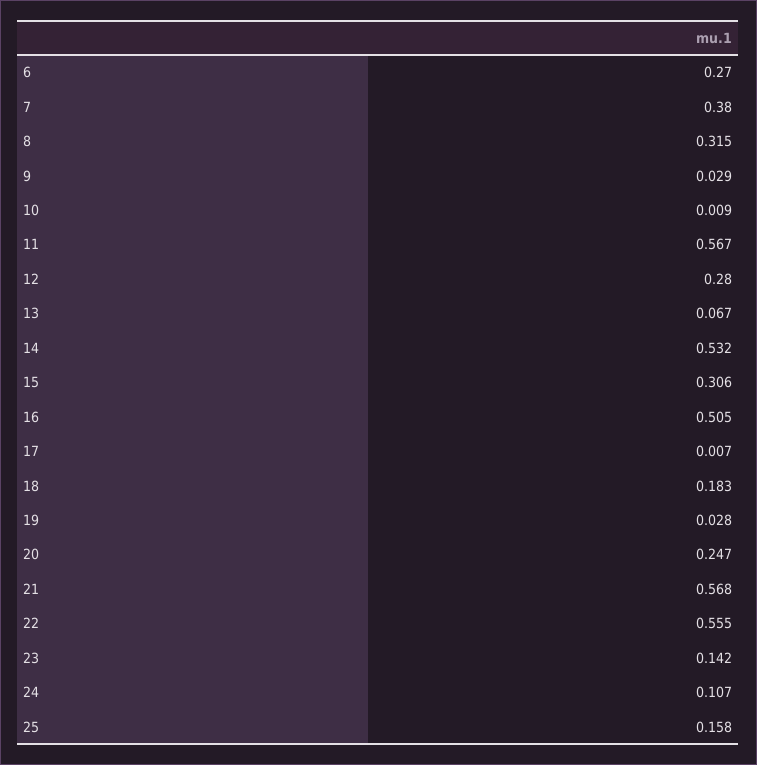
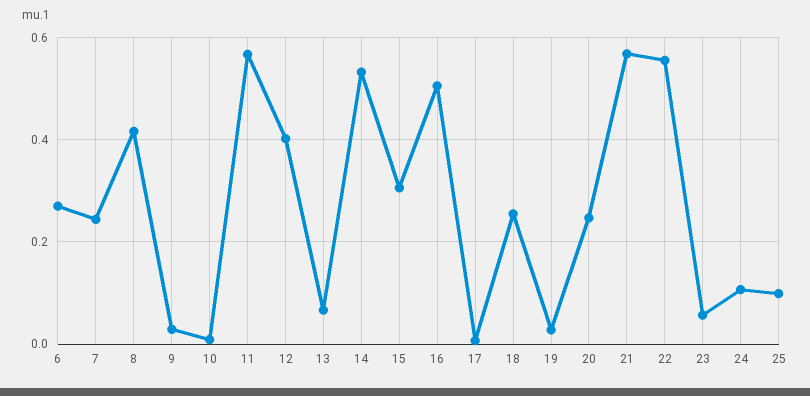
7: 0.38 -> 0.24
8: 0.315 -> 0.42
12: 0.28 -> 0.4
18: 0.183 -> 0.26
23: 0.142 -> 0.06
25: 0.158 -> 0.1

